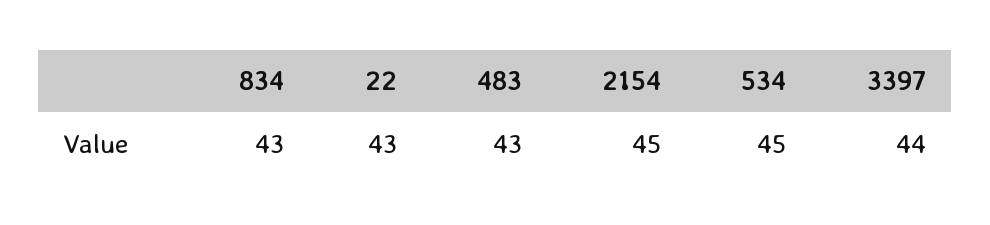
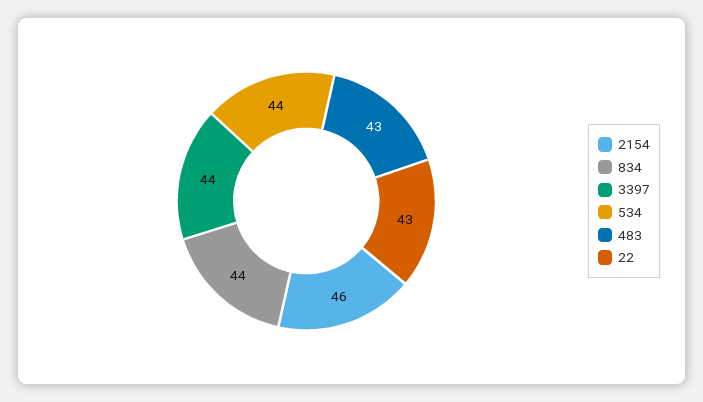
834: 43 -> 44
2154: 45 -> 46
534: 45 -> 44

